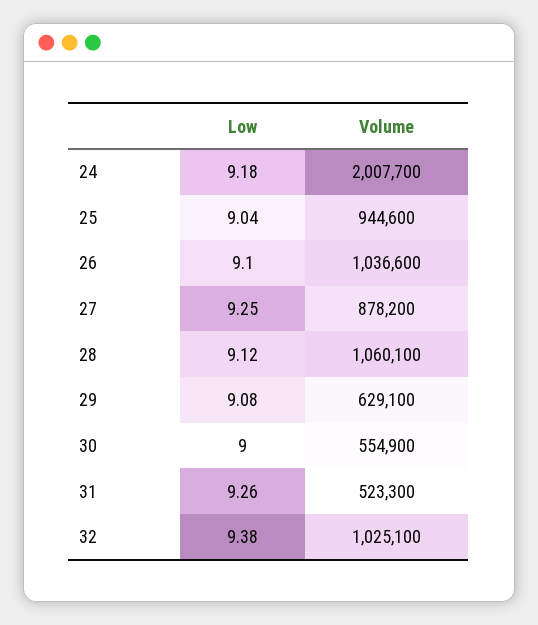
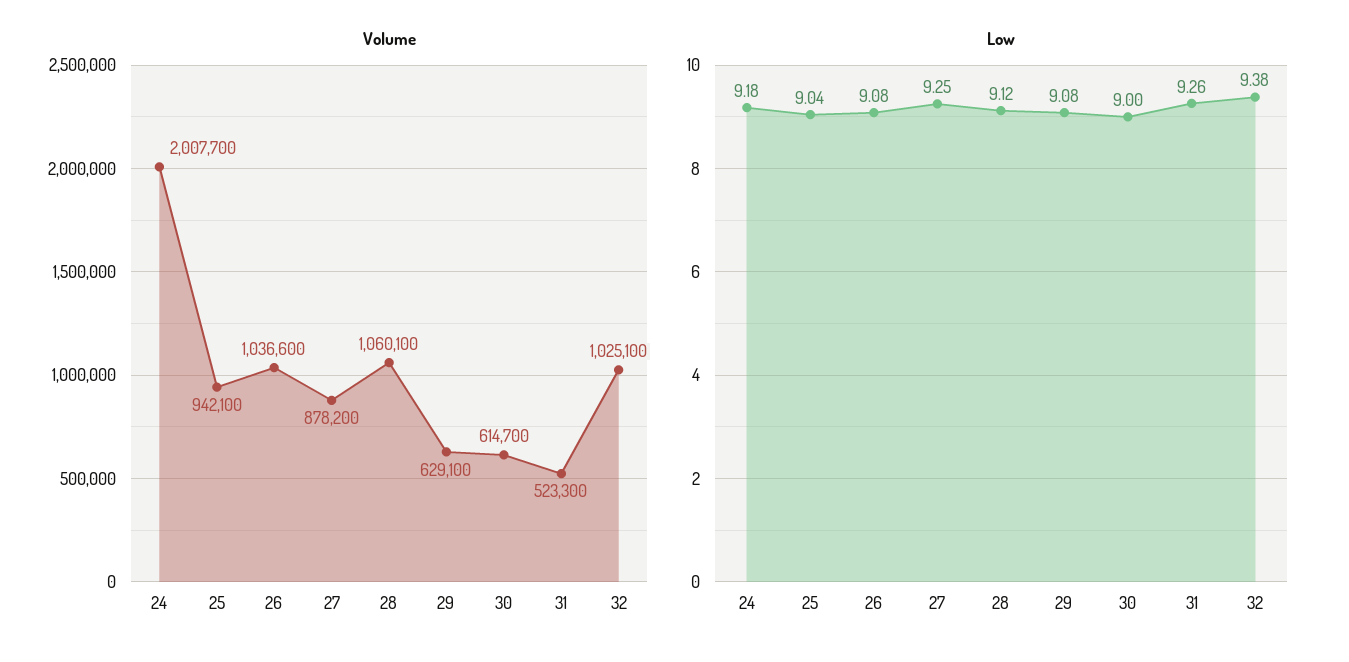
Volume, 25: 944600 -> 942100
Low, 26: 9.1 -> 9.08
Volume, 30: 554900 -> 614700

